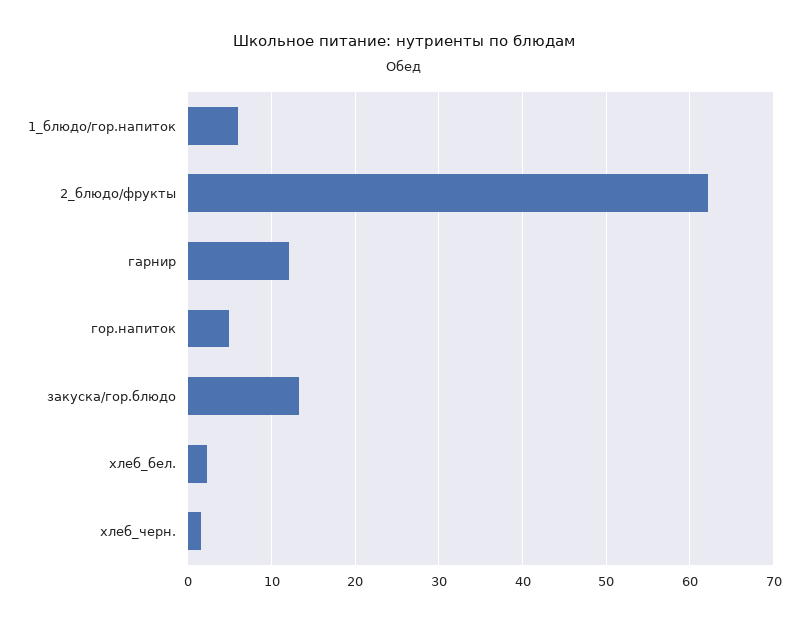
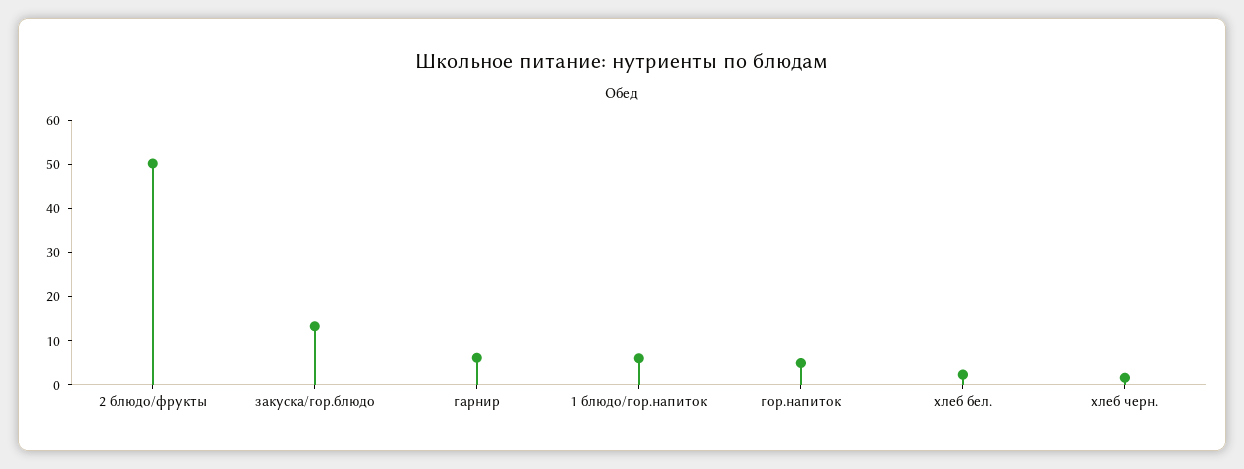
2_блюдо/фрукты: 62 -> 50
гарнир: 12 -> 6

